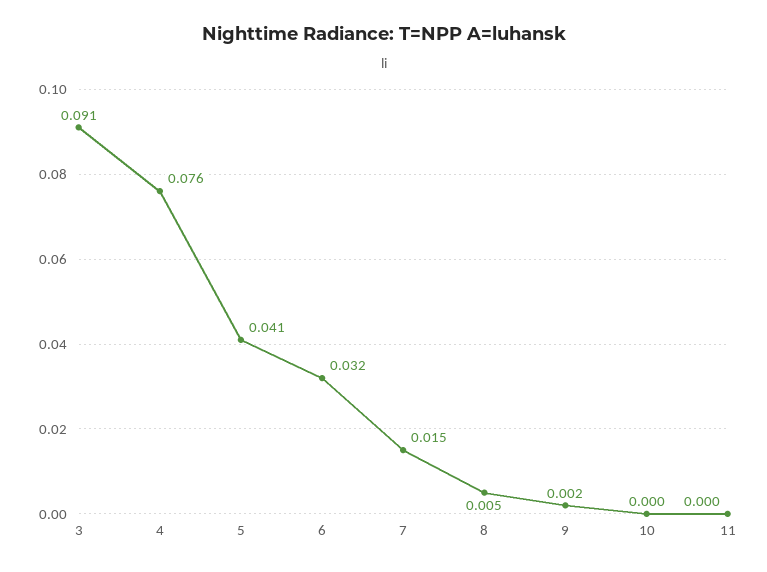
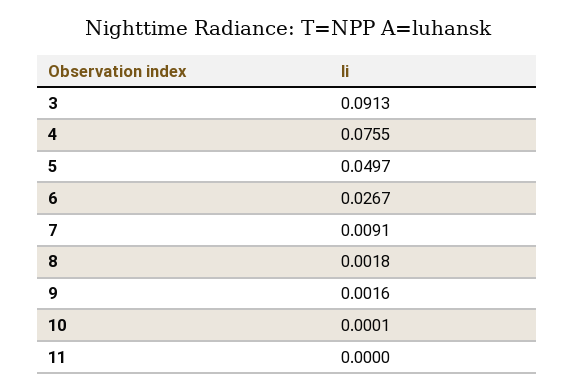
5: 0.041 -> 0.0497
6: 0.032 -> 0.0267
7: 0.015 -> 0.0091
8: 0.005 -> 0.0018

